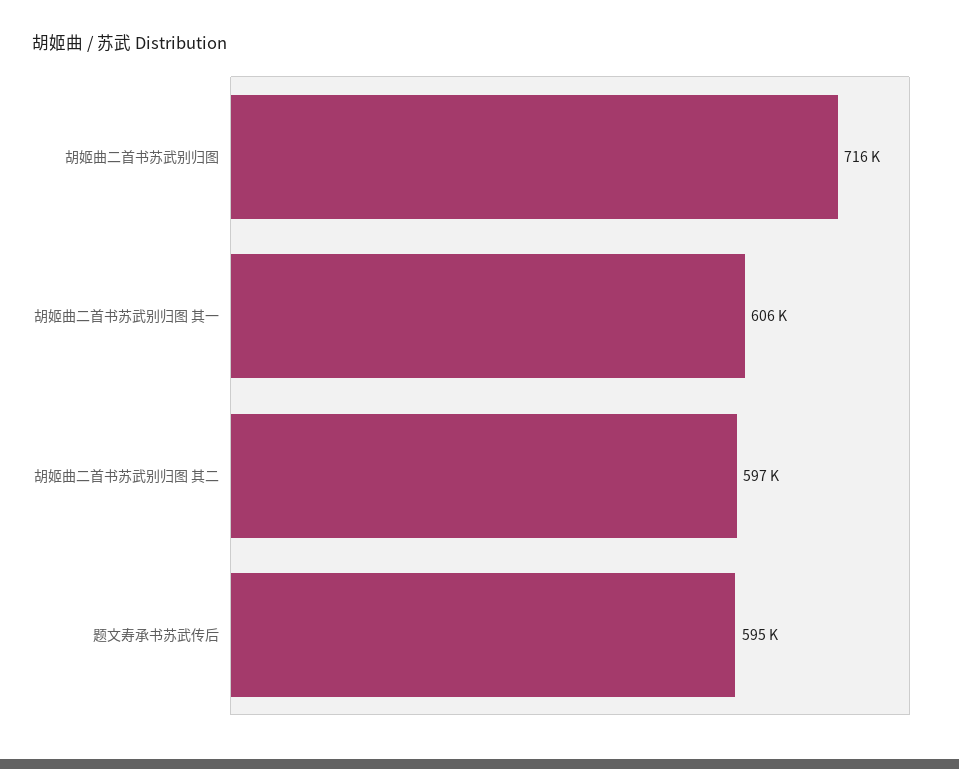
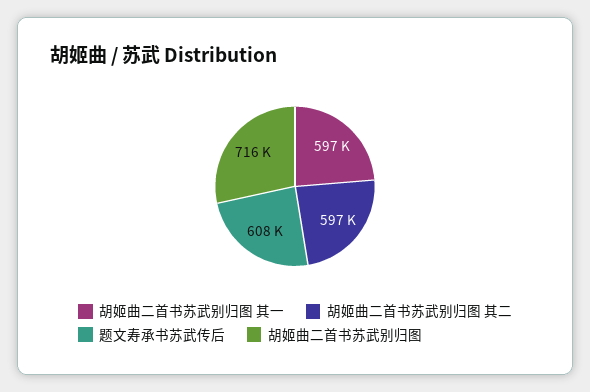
胡姬曲二首书苏武别归图 其一: 606000 -> 597000
题文寿承书苏武传后: 595000 -> 608000

